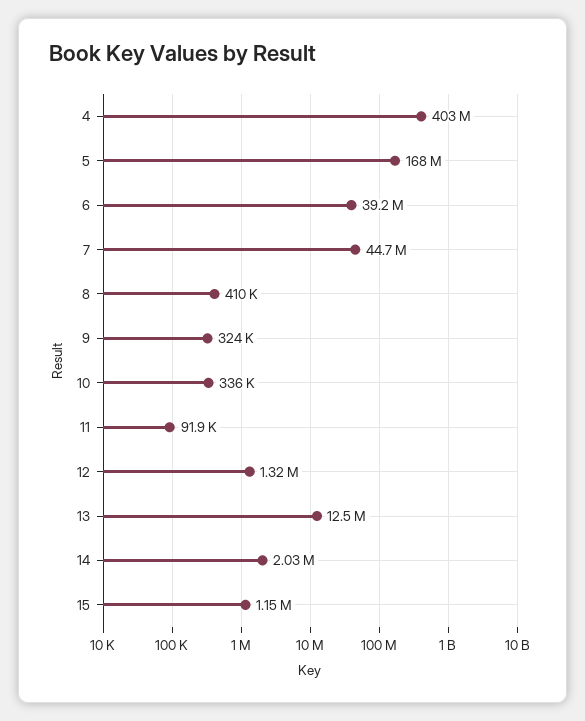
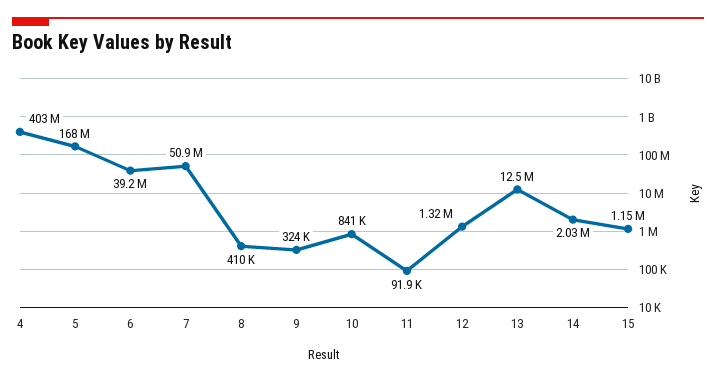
7: 44700000 -> 50900000
10: 336000 -> 841000

